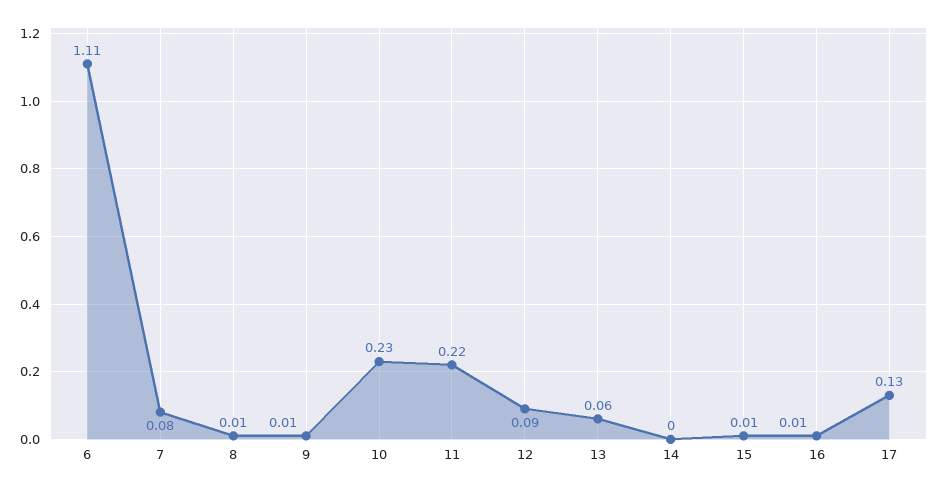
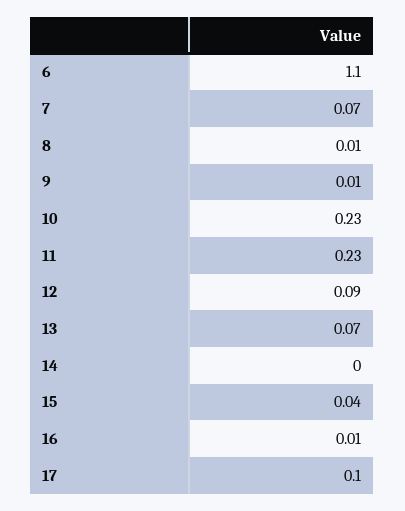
6: 1.11 -> 1.1
7: 0.08 -> 0.07
11: 0.22 -> 0.23
13: 0.06 -> 0.07
15: 0.01 -> 0.04
17: 0.13 -> 0.1

